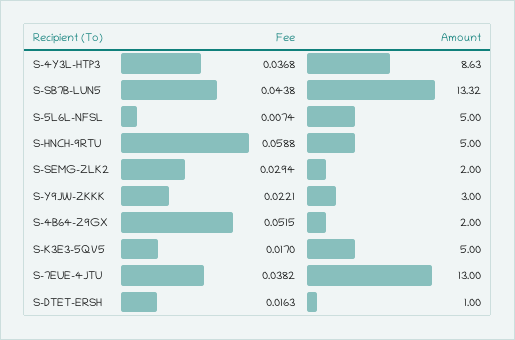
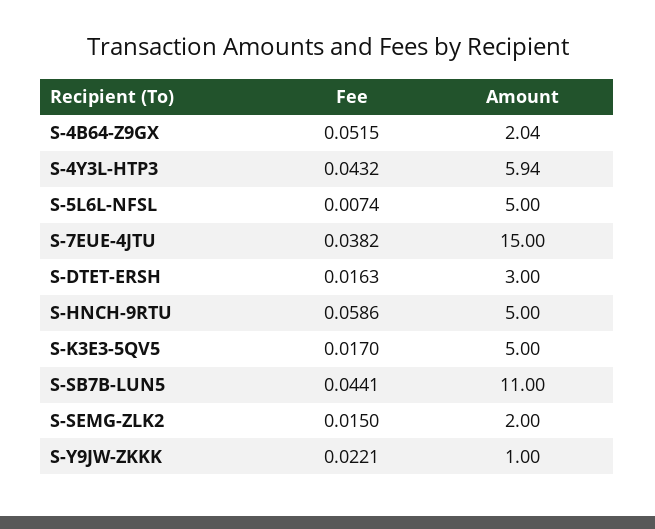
Fee, S-4Y3L-HTP3: 0.0368 -> 0.0432
Amount, S-4Y3L-HTP3: 8.63 -> 5.94
Fee, S-SB7B-LUN5: 0.0438 -> 0.0441
Amount, S-SB7B-LUN5: 13.32 -> 11
Fee, S-HNCH-9RTU: 0.0588 -> 0.0586
Fee, S-SEMG-ZLK2: 0.0294 -> 0.015
Amount, S-Y9JW-ZKKK: 3 -> 1
Amount, S-4B64-Z9GX: 2 -> 2.04
Amount, S-7EUE-4JTU: 13 -> 15
Amount, S-DTET-ERSH: 1 -> 3

